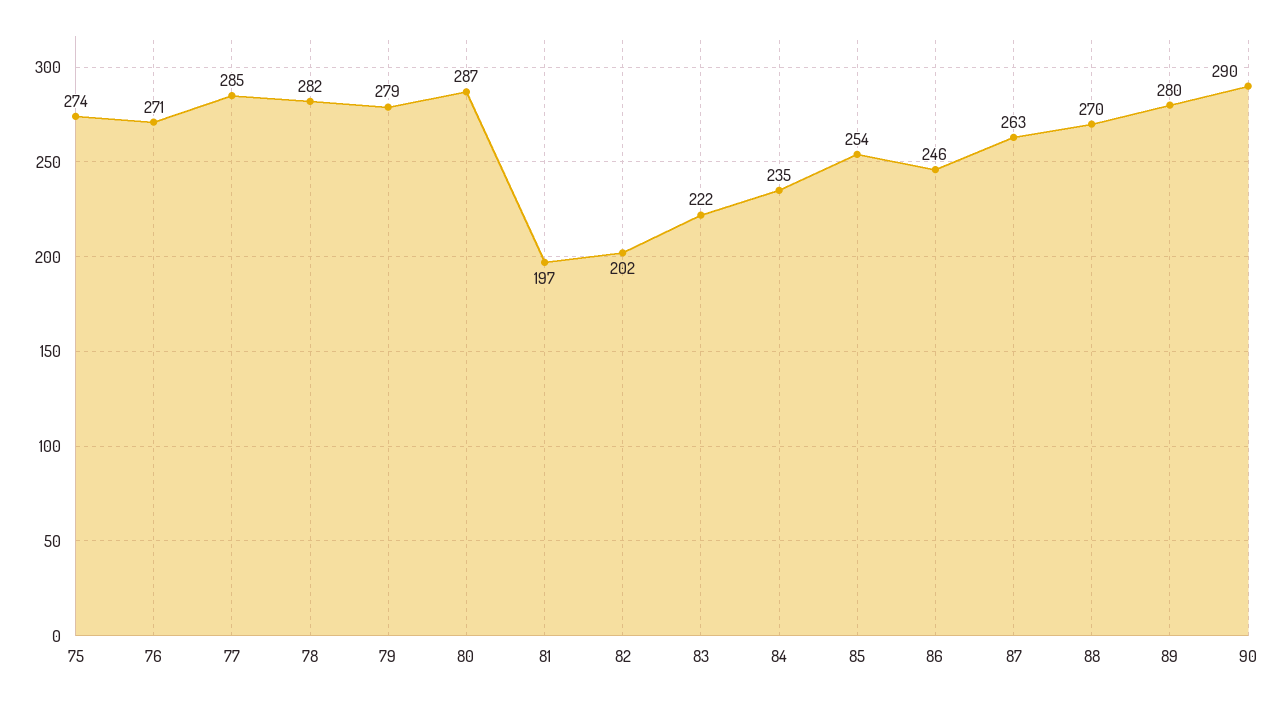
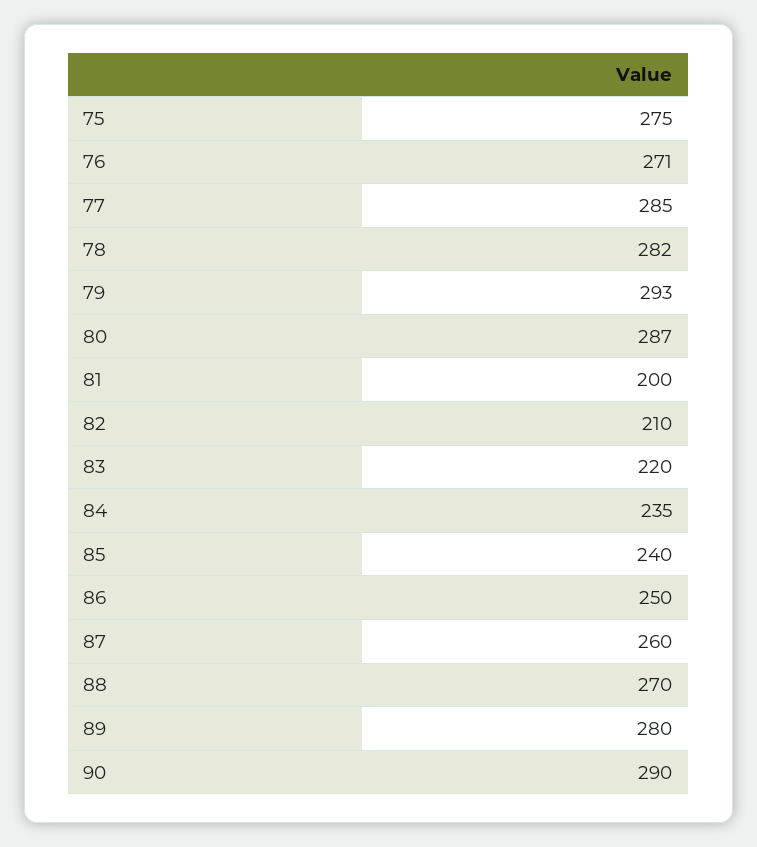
75: 274 -> 275
79: 279 -> 293
81: 197 -> 200
82: 202 -> 210
83: 222 -> 220
85: 254 -> 240
86: 246 -> 250
87: 263 -> 260

